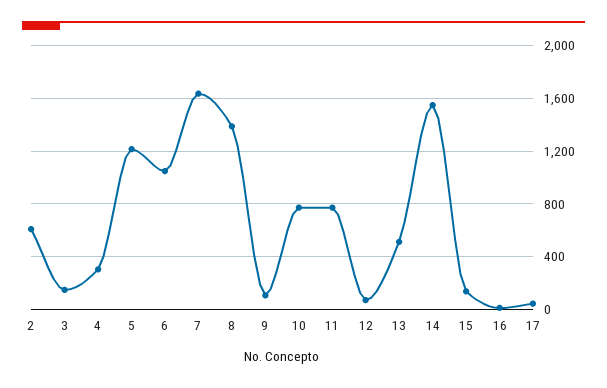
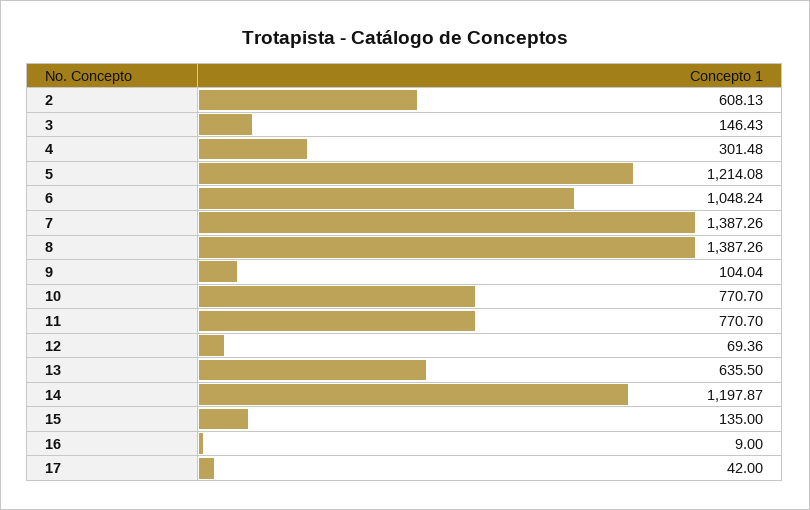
7: 1650 -> 1387.26
13: 500 -> 635.5
14: 1550 -> 1197.87

